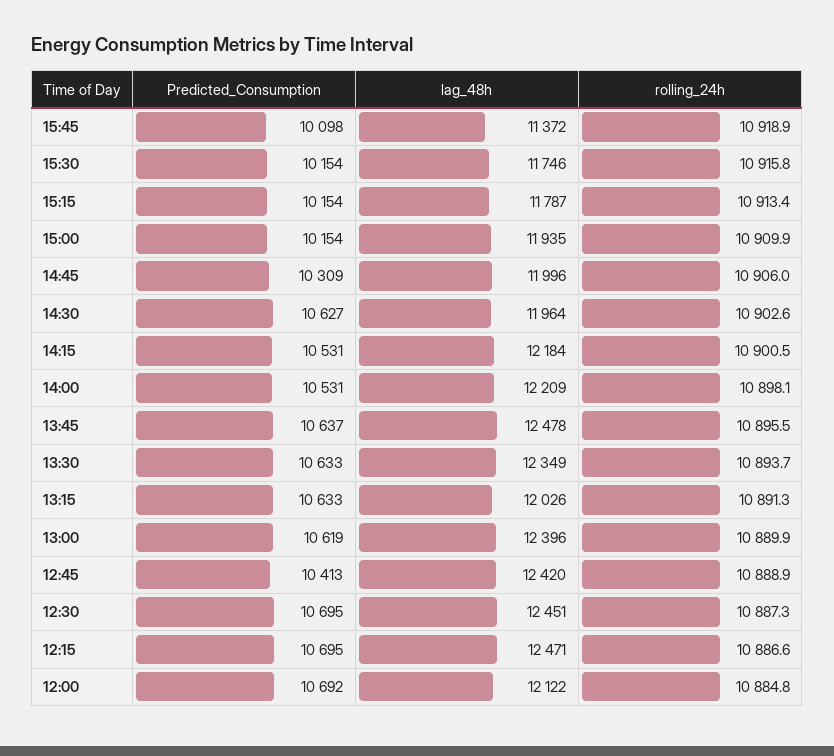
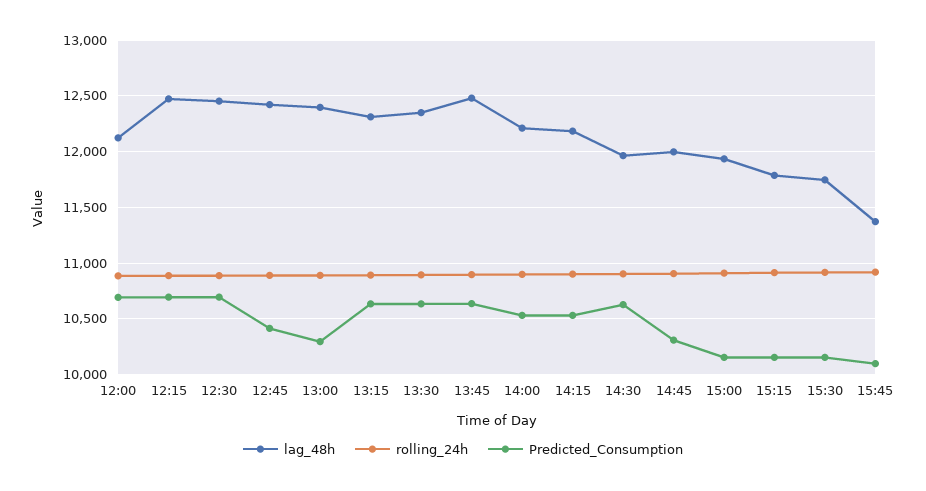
lag_48h, 13:15: 12026 -> 12300
Predicted_Consumption, 13:00: 10619 -> 10300

